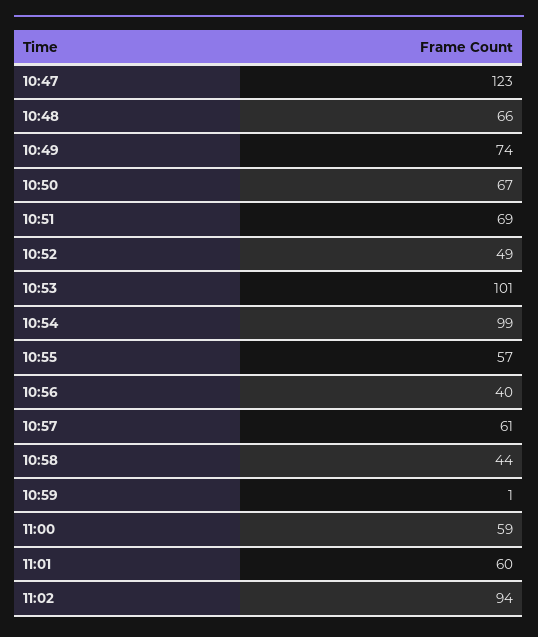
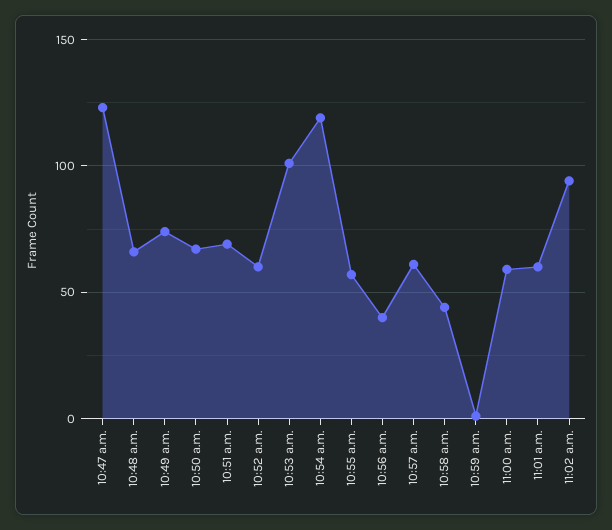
10:52: 49 -> 60
10:54: 99 -> 120

